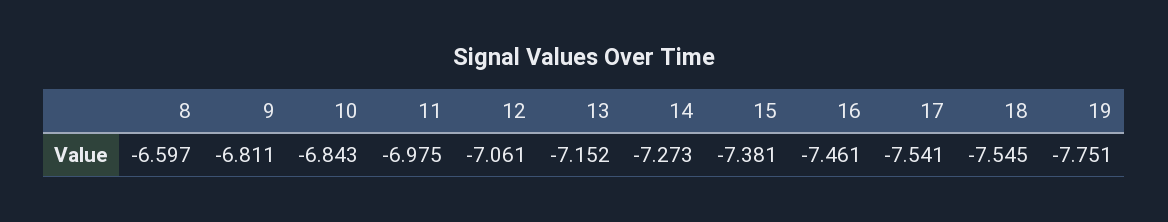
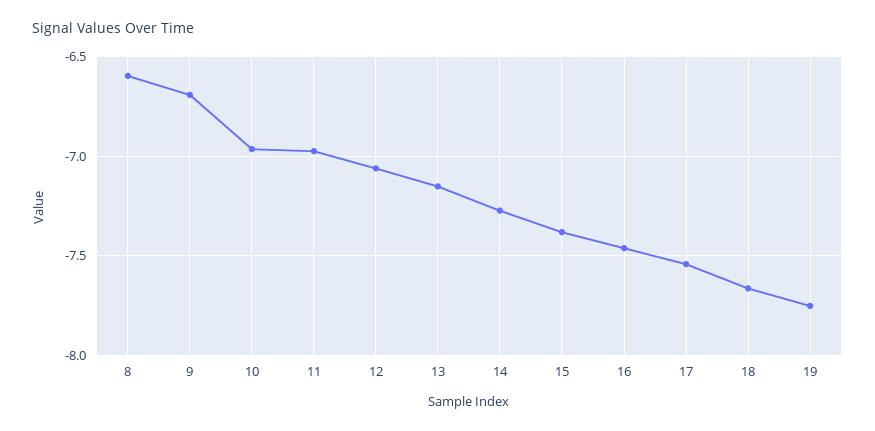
9: -6.811 -> -6.7
10: -6.843 -> -6.95
18: -7.545 -> -7.65

